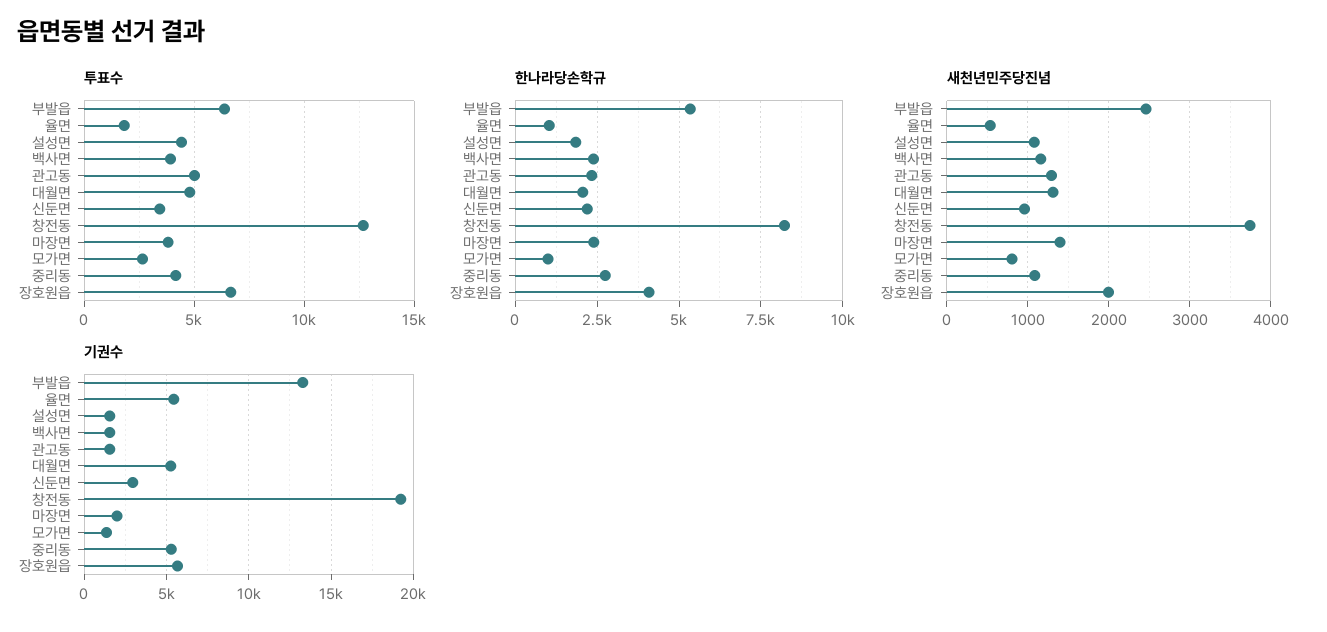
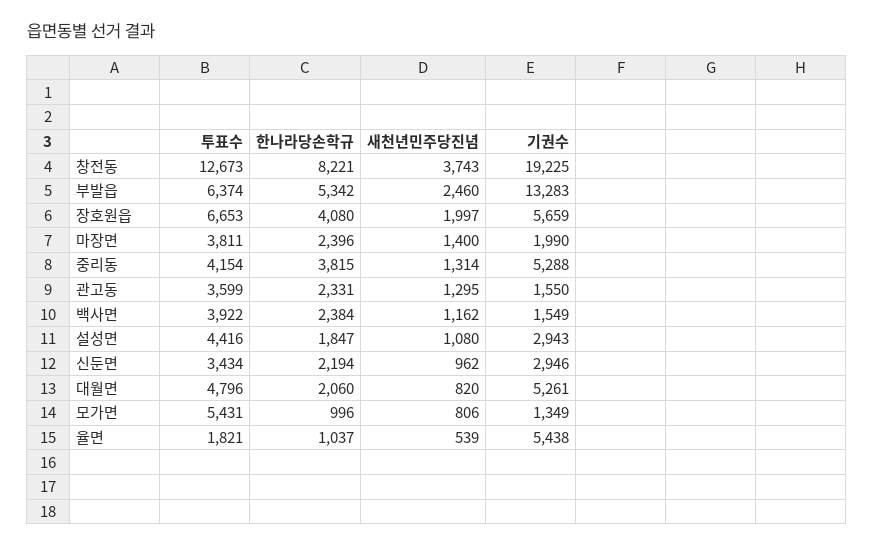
투표수, 관고동: 5000 -> 3599
투표수, 모가면: 2500 -> 5431
한나라당손학규, 중리동: 2750 -> 3815
새천년민주당진념, 대월면: 1300 -> 820
새천년민주당진념, 중리동: 1100 -> 1314
기권수, 설성면: 1500 -> 2943

